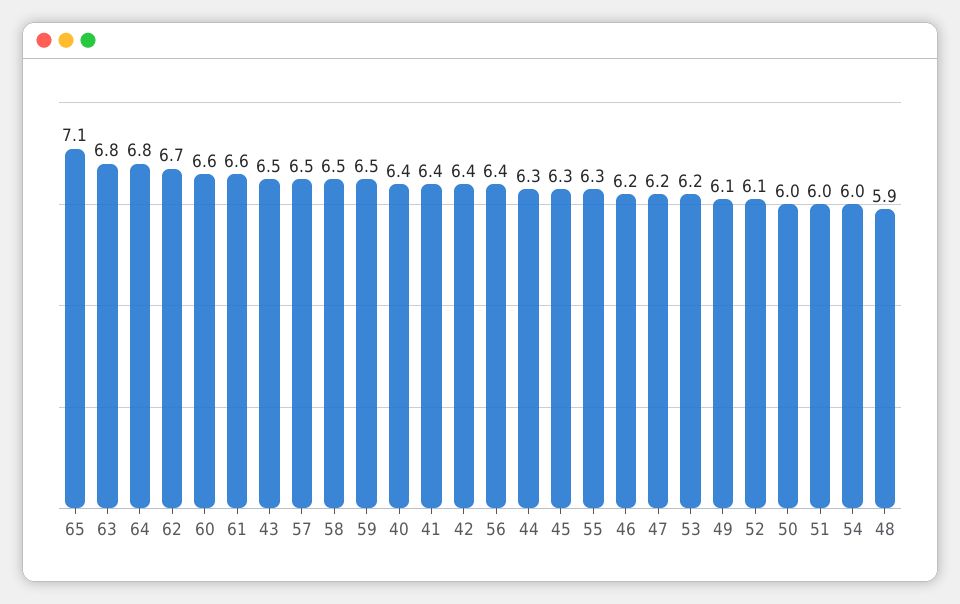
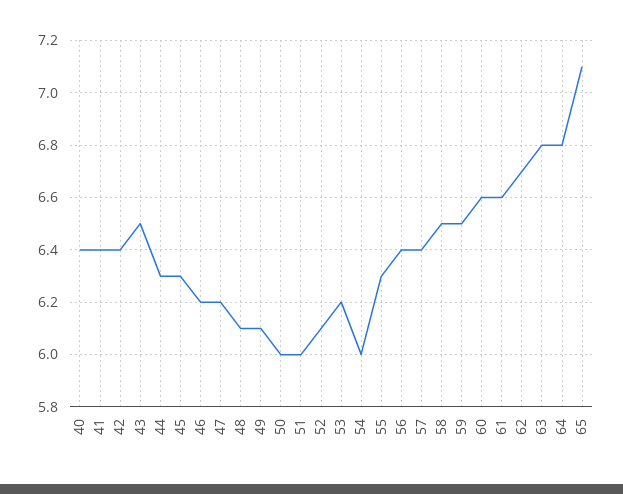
57: 6.5 -> 6.4
48: 5.9 -> 6.1

